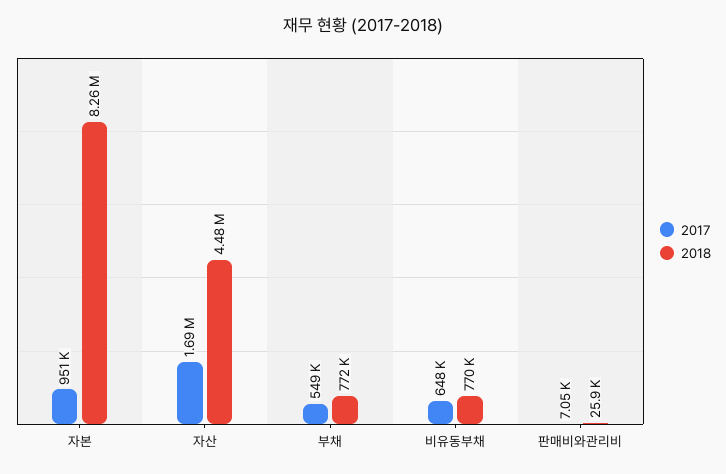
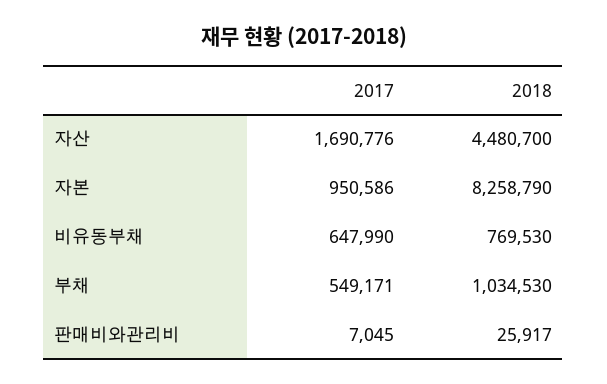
2018, 부채: 772000 -> 1034530

